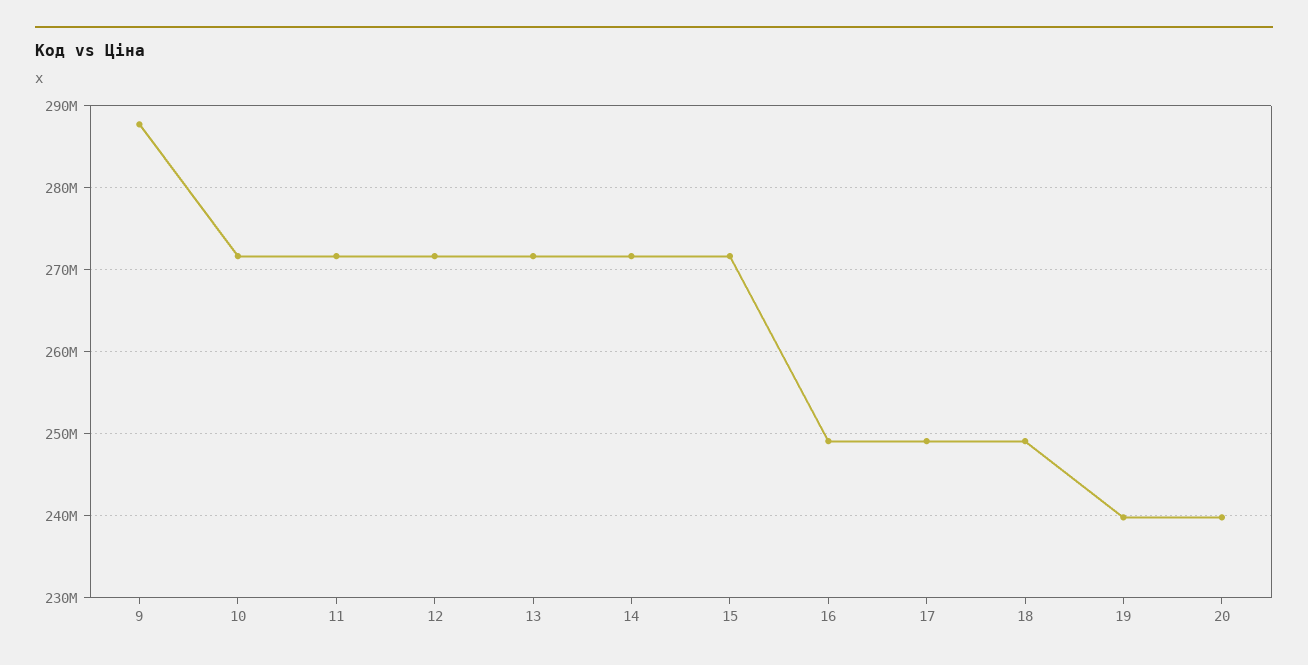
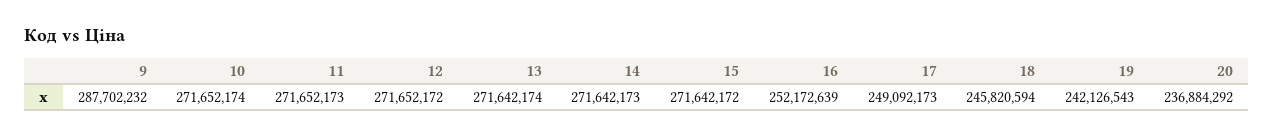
16: 249000000 -> 252172639
18: 249000000 -> 245820594
19: 240000000 -> 242126543
20: 240000000 -> 236884292

